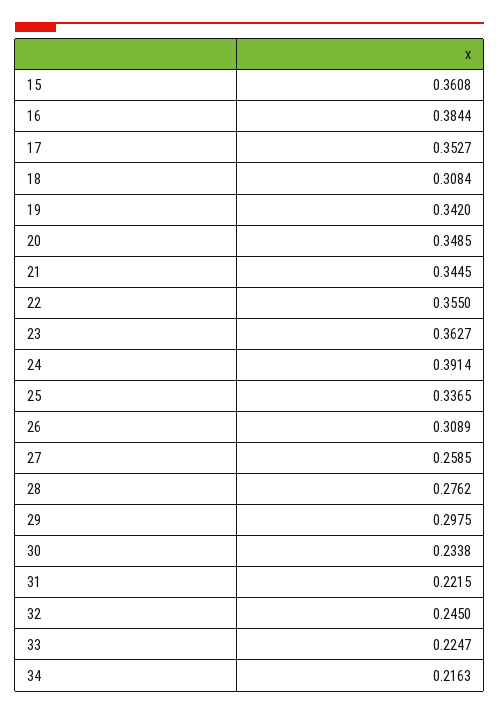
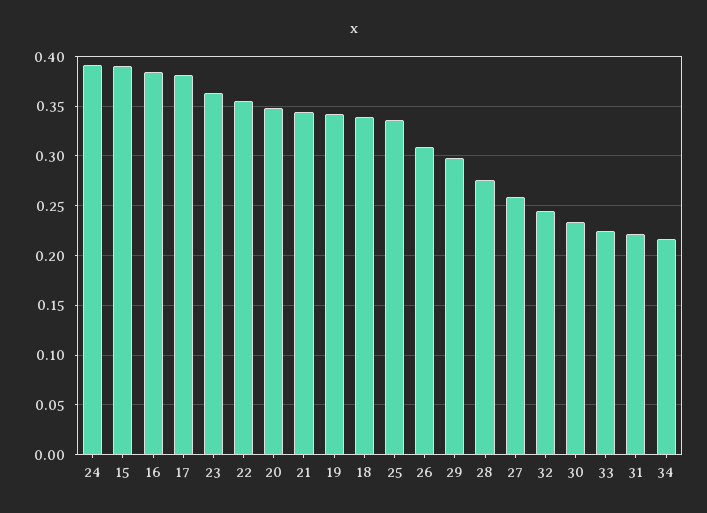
15: 0.3608 -> 0.39
17: 0.3527 -> 0.38
18: 0.3084 -> 0.34

